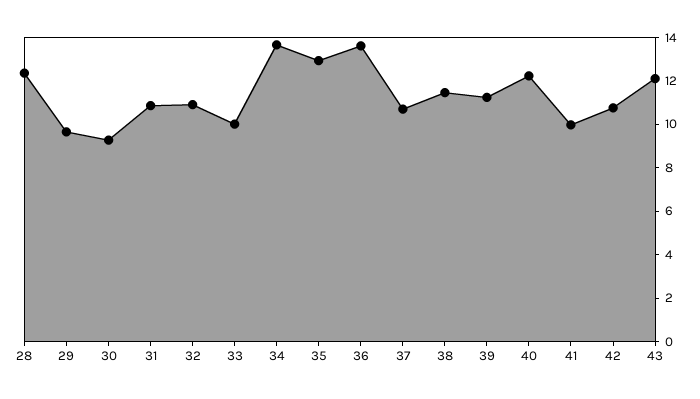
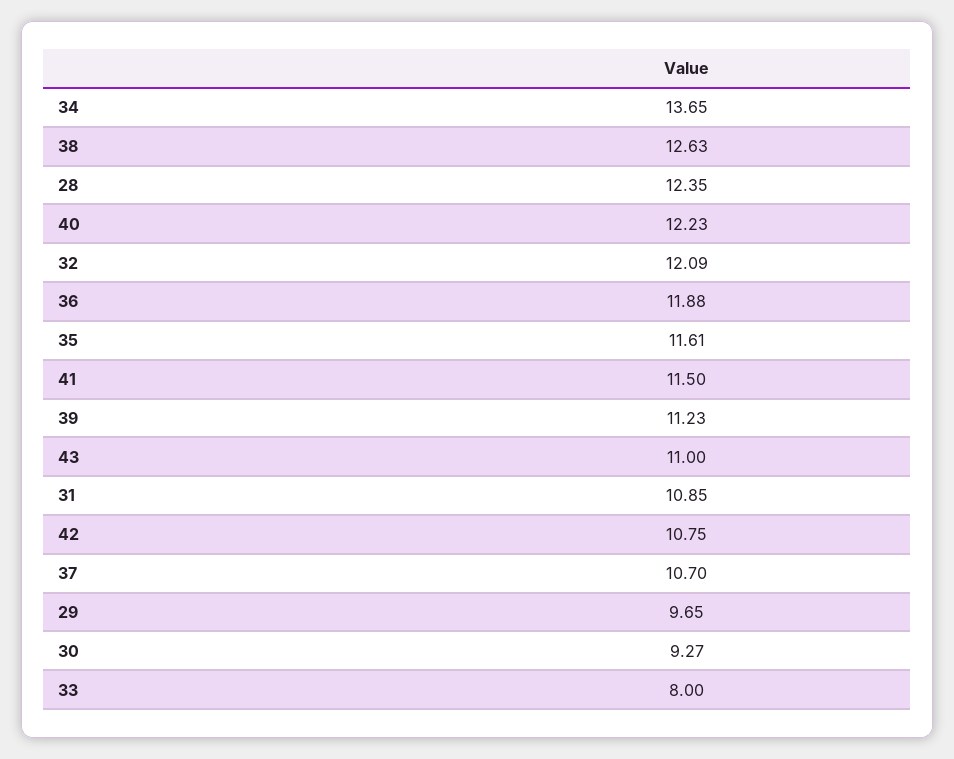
32: 11 -> 12.09
33: 10 -> 8
35: 13 -> 11.61
36: 13.5 -> 11.88
38: 11.5 -> 12.63
41: 10 -> 11.5
43: 12 -> 11

